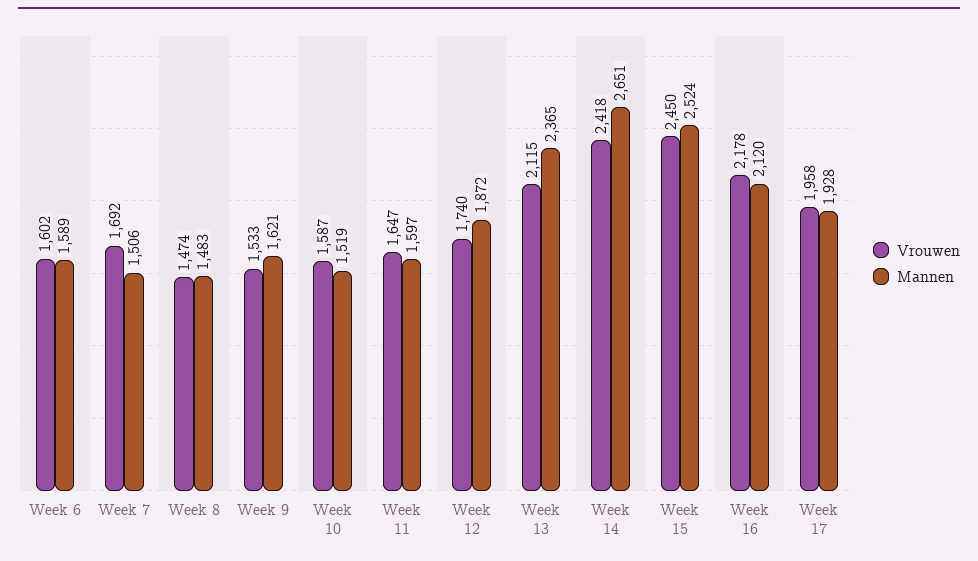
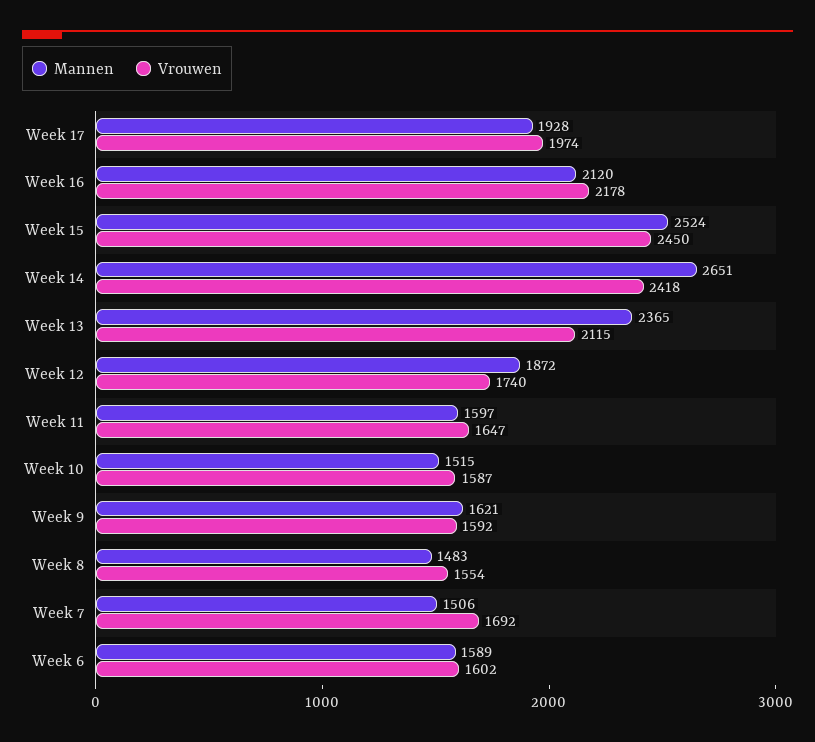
Vrouwen, Week 8: 1474 -> 1554
Vrouwen, Week 9: 1533 -> 1592
Mannen, Week 10: 1519 -> 1515
Vrouwen, Week 17: 1958 -> 1974

